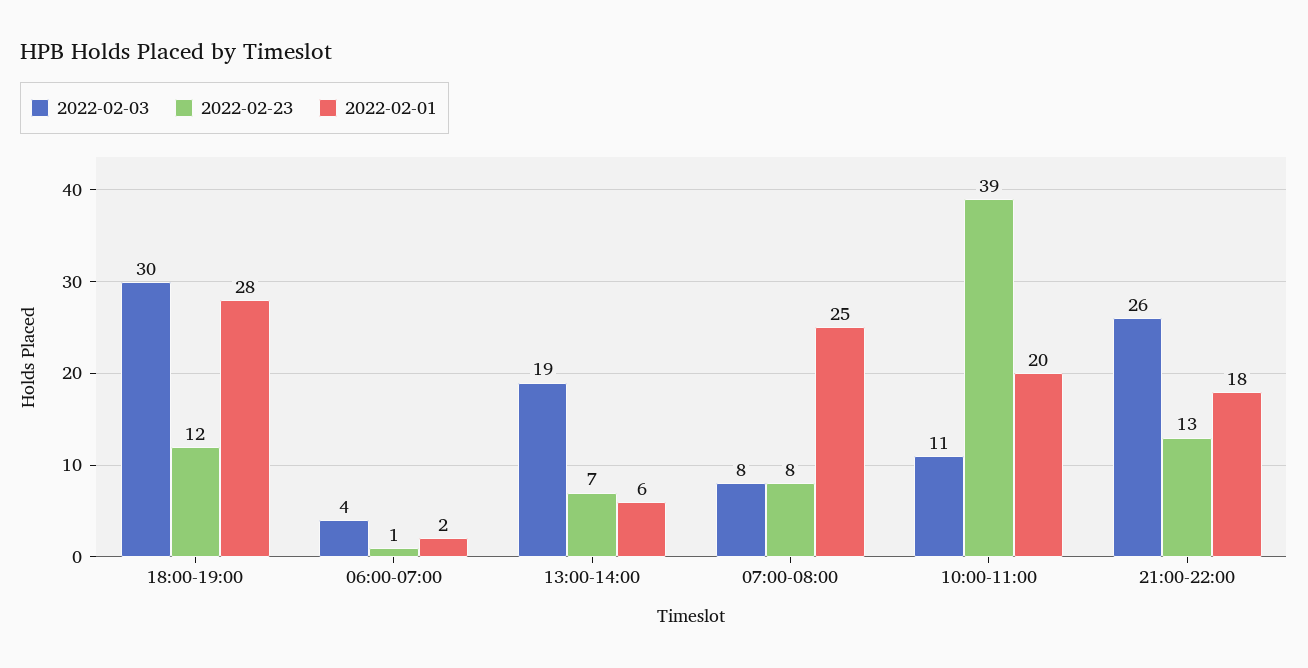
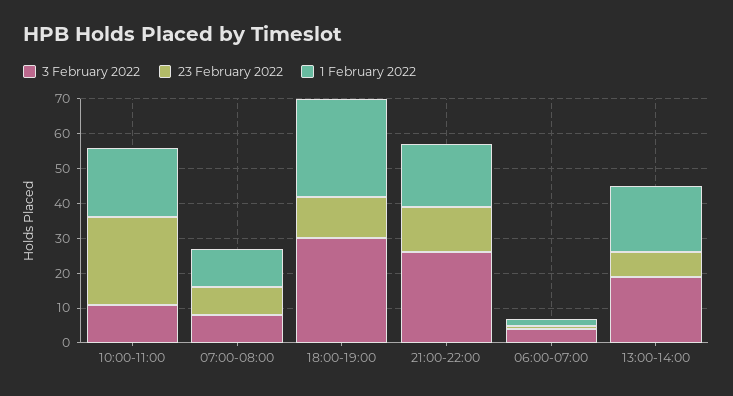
2022-02-01, 13:00-14:00: 6 -> 20
2022-02-01, 07:00-08:00: 25 -> 10
2022-02-23, 10:00-11:00: 39 -> 25

